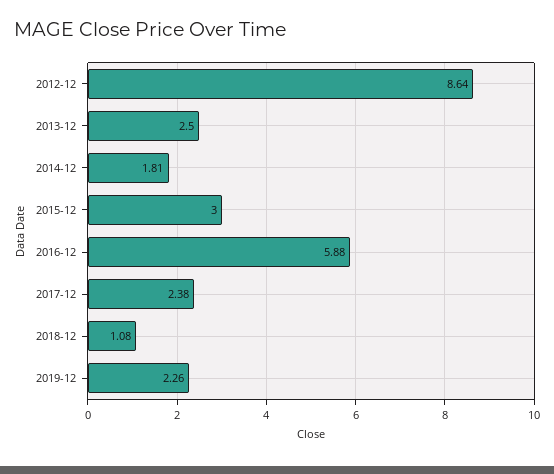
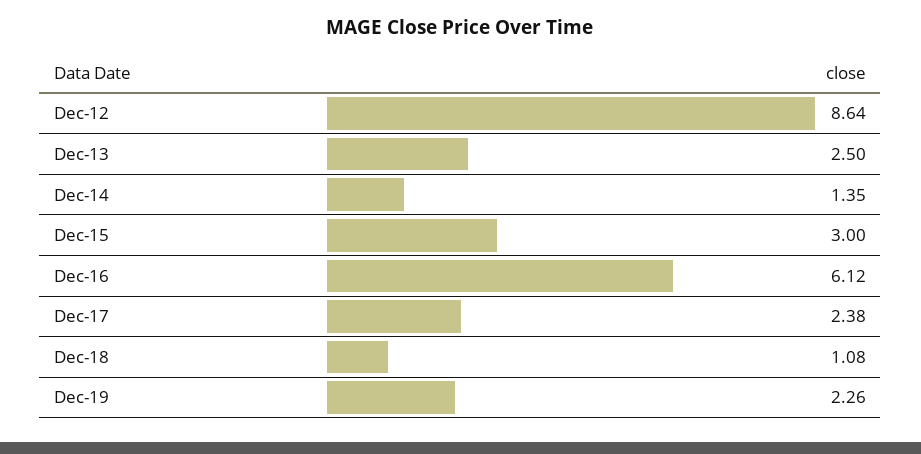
2014-12: 1.81 -> 1.35
2016-12: 5.88 -> 6.12

